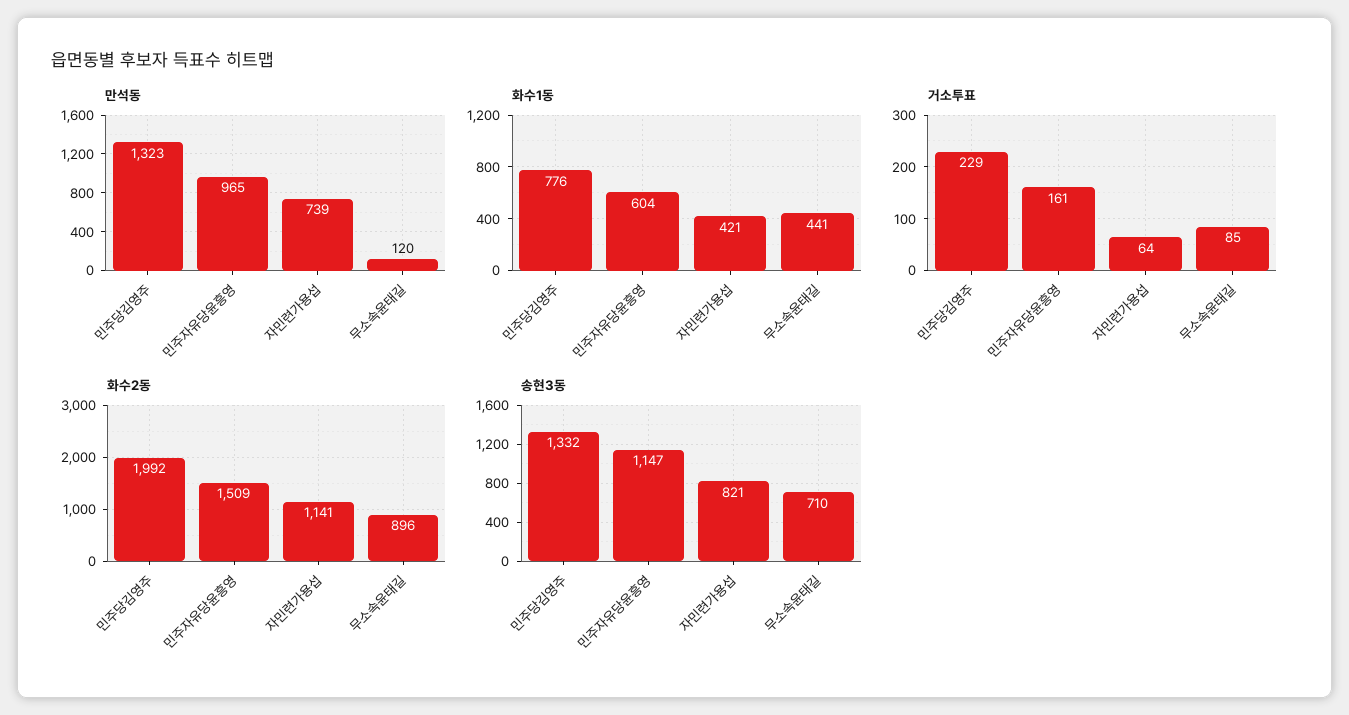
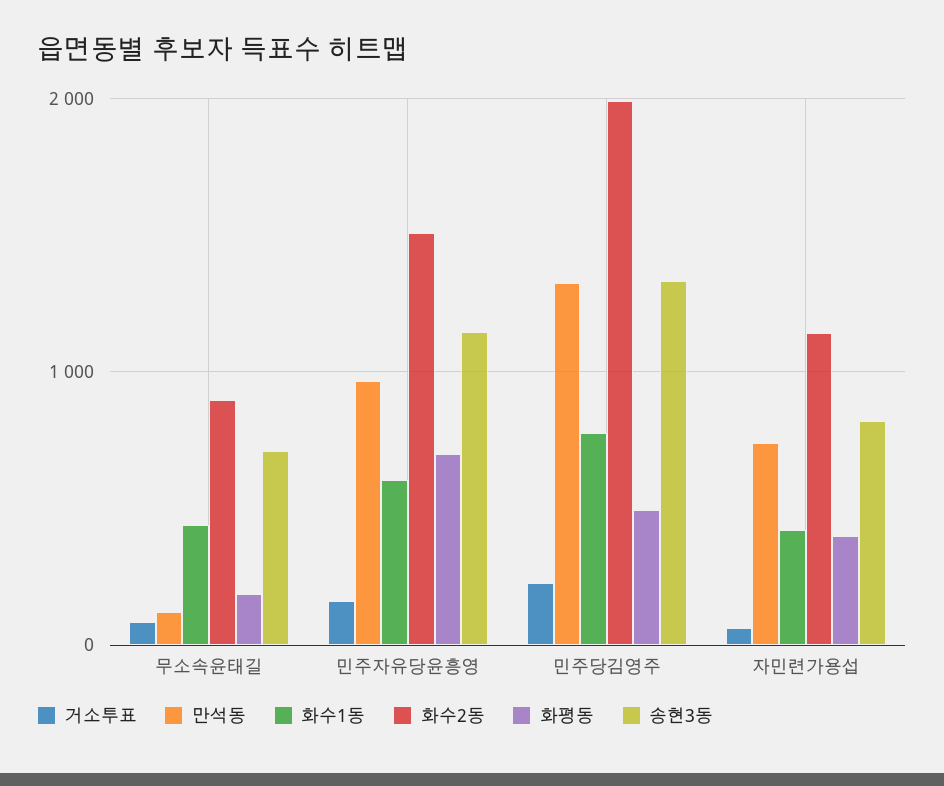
화평동, 무소속윤태길: none -> 200
화평동, 민주자유당윤흥영: none -> 700
화평동, 민주당김영주: none -> 500
화평동, 자민련가용섭: none -> 400

